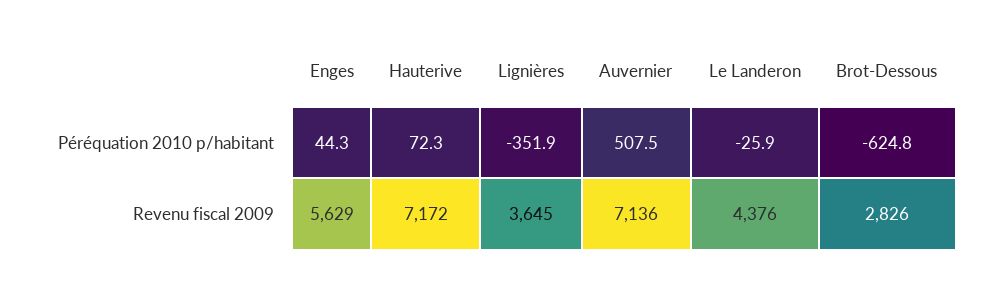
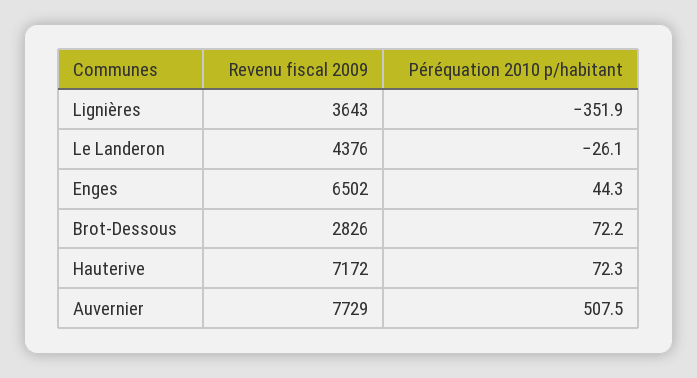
Le Landeron, Péréquation 2010 p/habitant: -25.9 -> -26.1
Brot-Dessous, Péréquation 2010 p/habitant: -624.8 -> 72.2
Enges, Revenu fiscal 2009: 5629 -> 6502
Lignières, Revenu fiscal 2009: 3645 -> 3643
Auvernier, Revenu fiscal 2009: 7136 -> 7729

